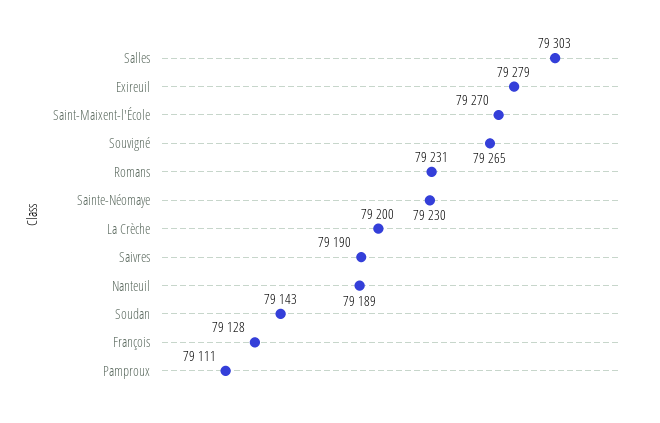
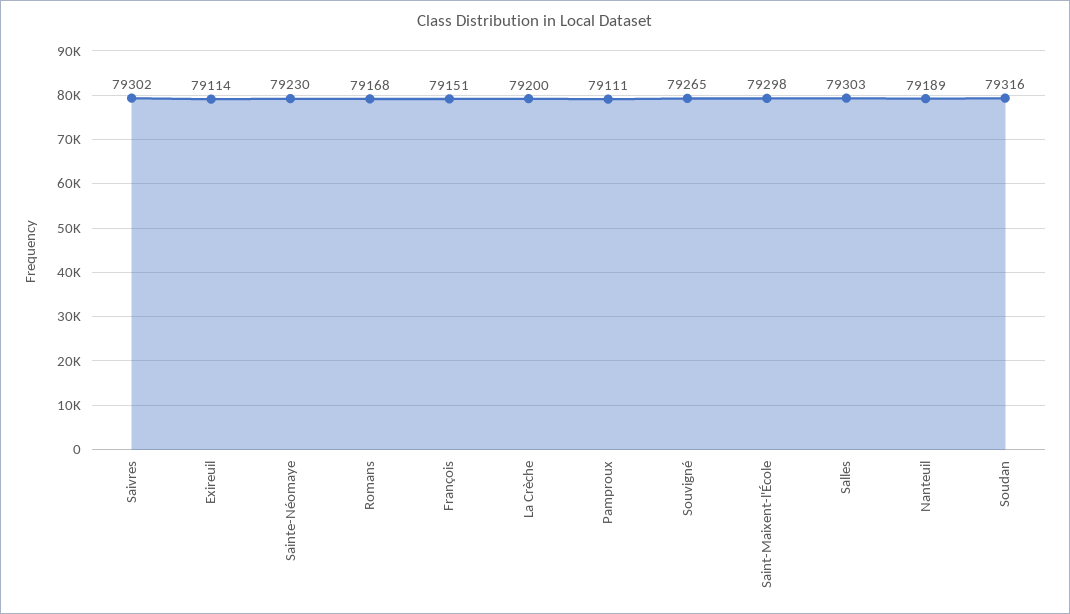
Exireuil: 79279 -> 79114
Saint-Maixent-l'École: 79270 -> 79298
Romans: 79231 -> 79168
Saivres: 79190 -> 79302
Soudan: 79143 -> 79316
François: 79128 -> 79151

